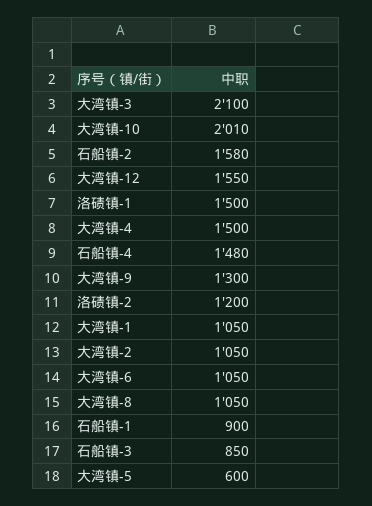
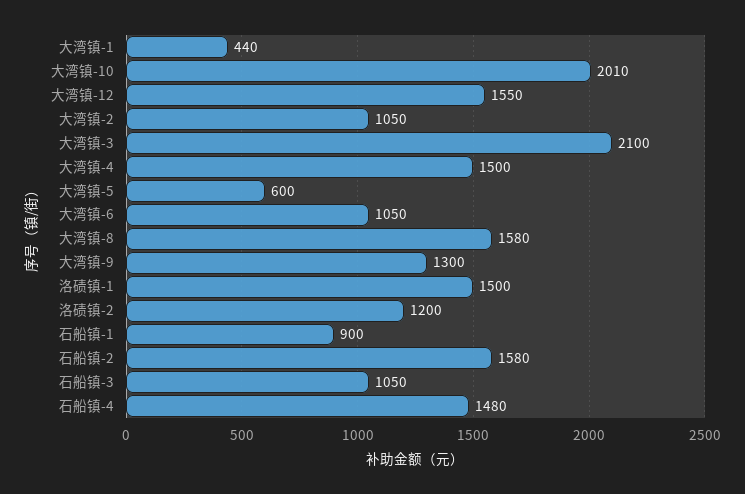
大湾镇-1: 1050 -> 440
大湾镇-8: 1050 -> 1580
石船镇-3: 850 -> 1050

